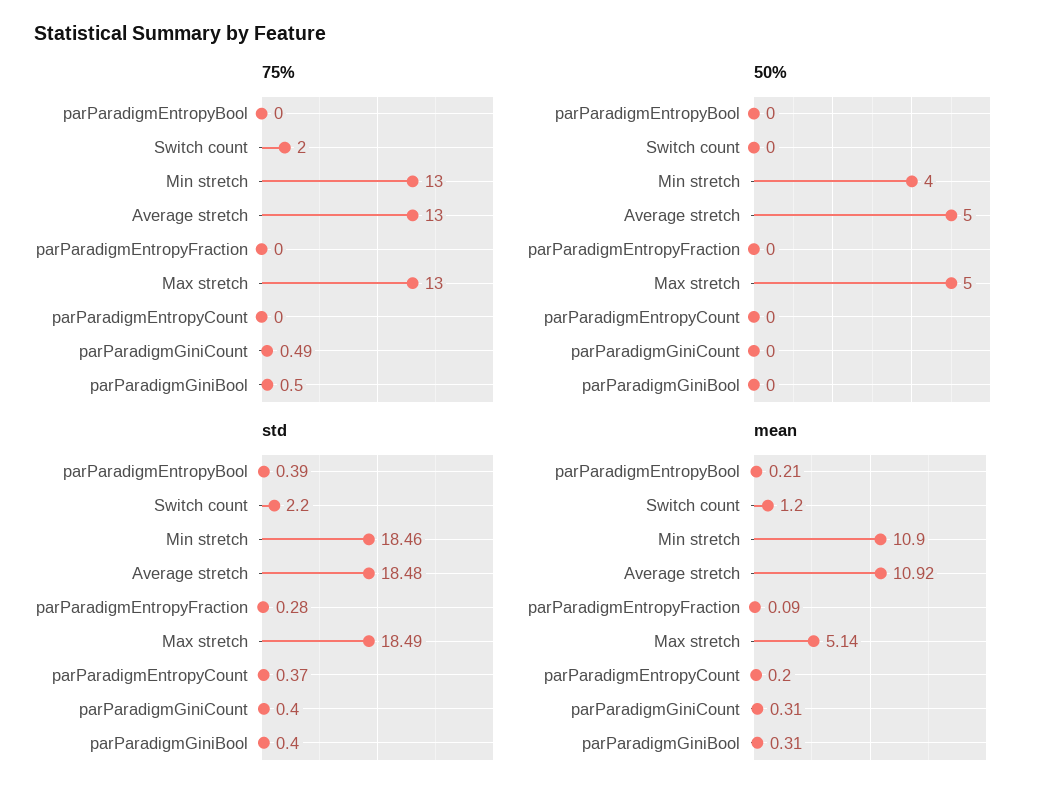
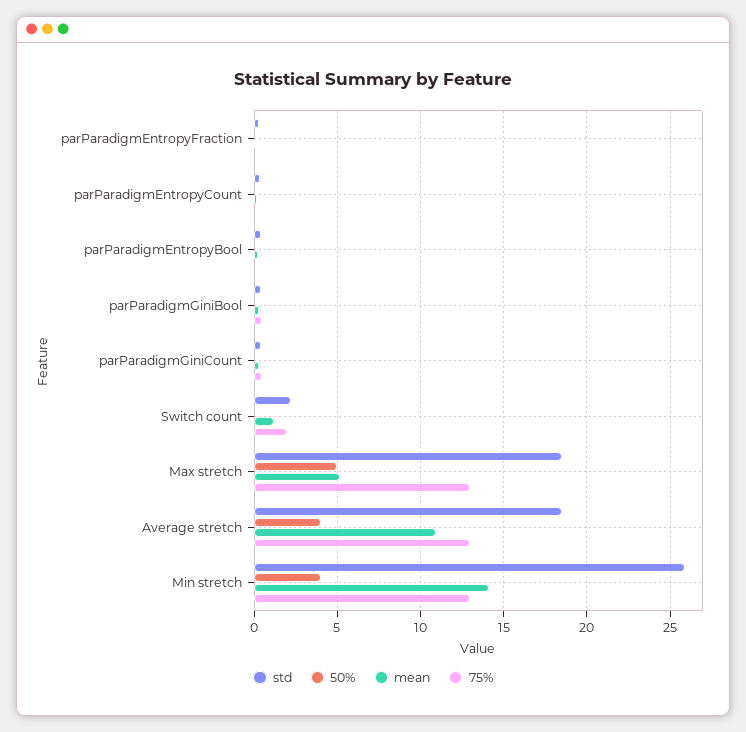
50%, Average stretch: 5 -> 4
std, Min stretch: 18.46 -> 26
mean, Min stretch: 10.9 -> 14

